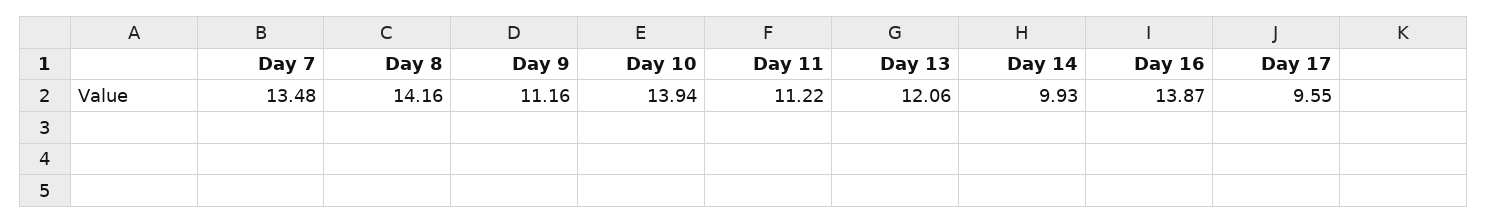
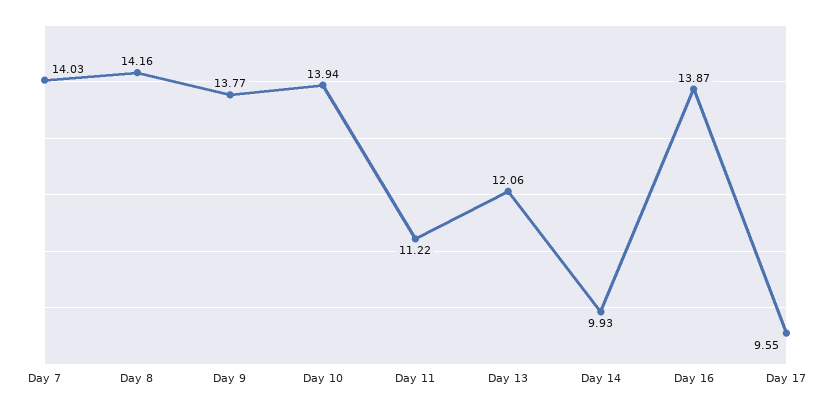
Day 7: 13.48 -> 14.03
Day 9: 11.16 -> 13.77

